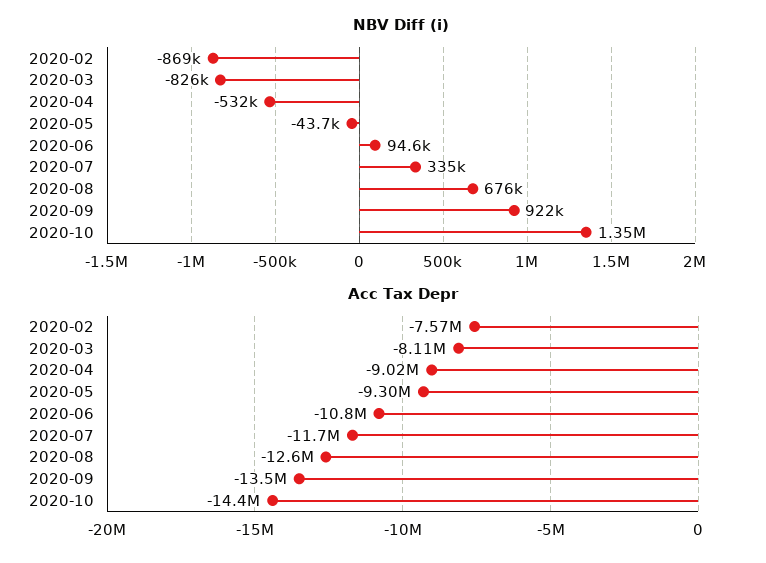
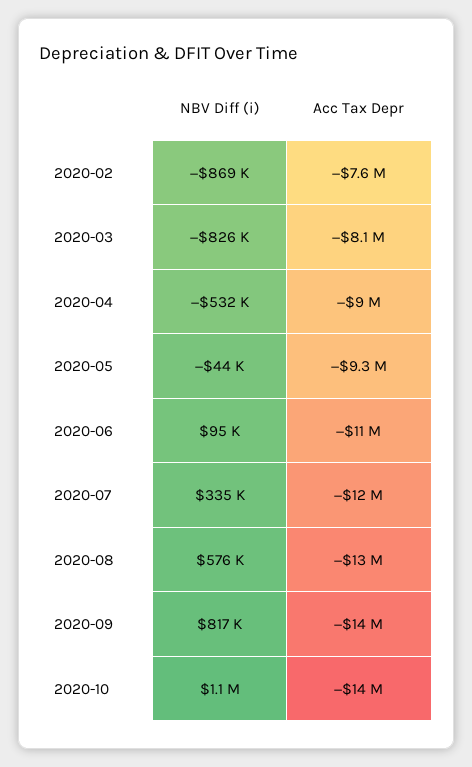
NBV Diff (i), 2020-08: 676000 -> 576000
NBV Diff (i), 2020-09: 922000 -> 817000
NBV Diff (i), 2020-10: 1350000 -> 1100000

